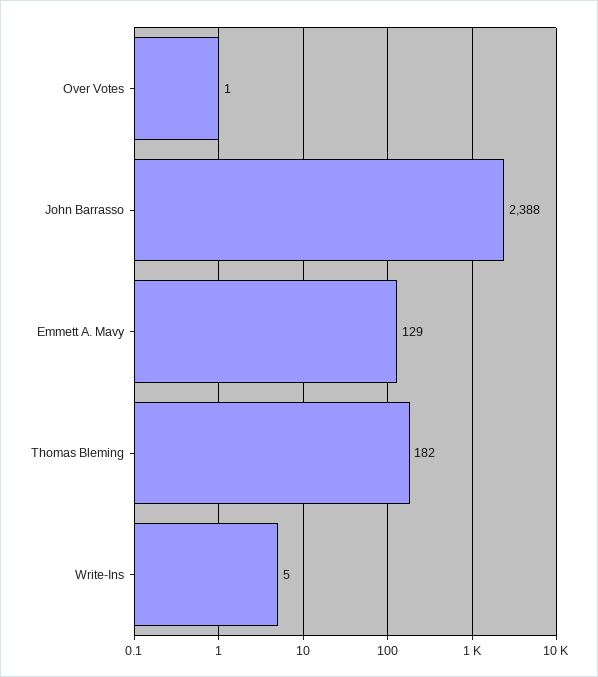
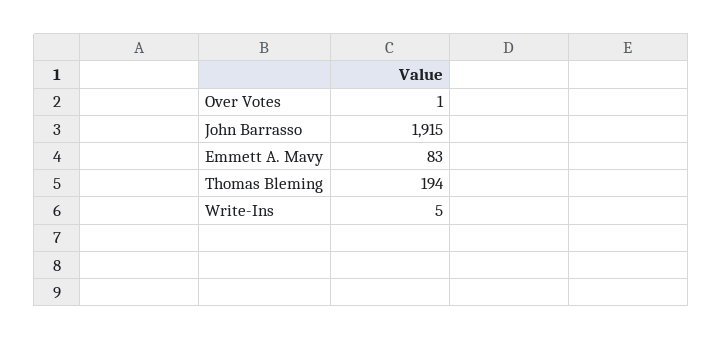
John Barrasso: 2388 -> 1915
Emmett A. Mavy: 129 -> 83
Thomas Bleming: 182 -> 194

